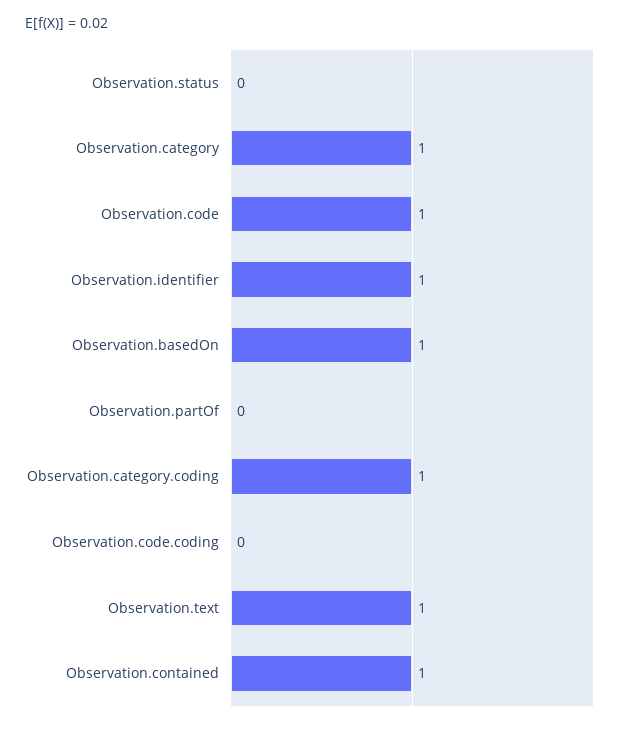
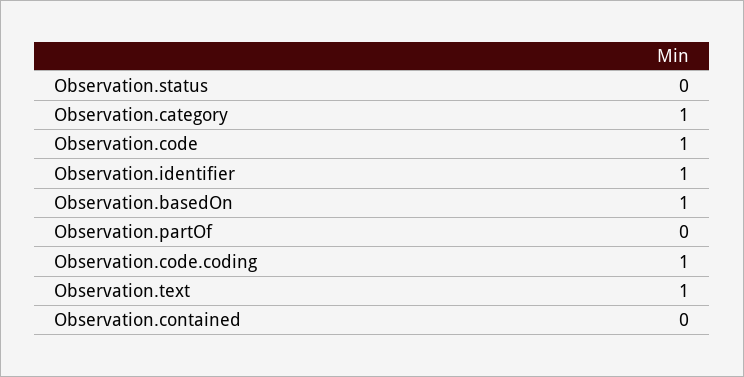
Observation.category.coding: 1 -> none
Observation.code.coding: 0 -> 1
Observation.contained: 1 -> 0

